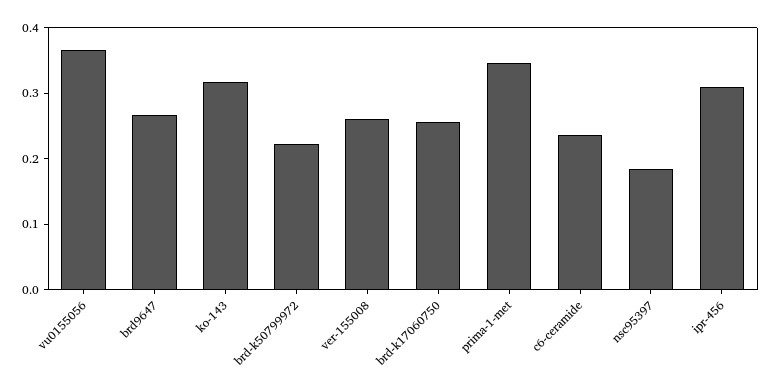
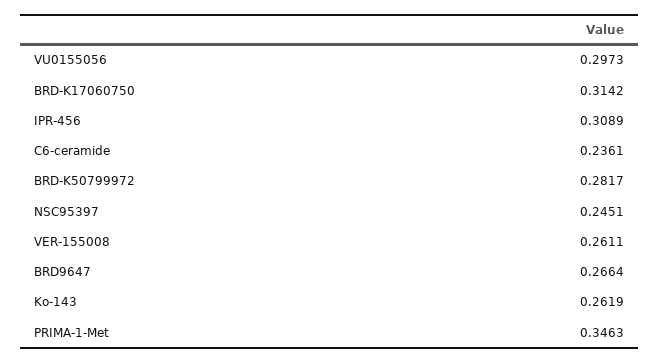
vu0155056: 0.36 -> 0.2973
ko-143: 0.32 -> 0.2619
brd-k50799972: 0.22 -> 0.2817
brd-k17060750: 0.26 -> 0.3142
nsc95397: 0.18 -> 0.2451

